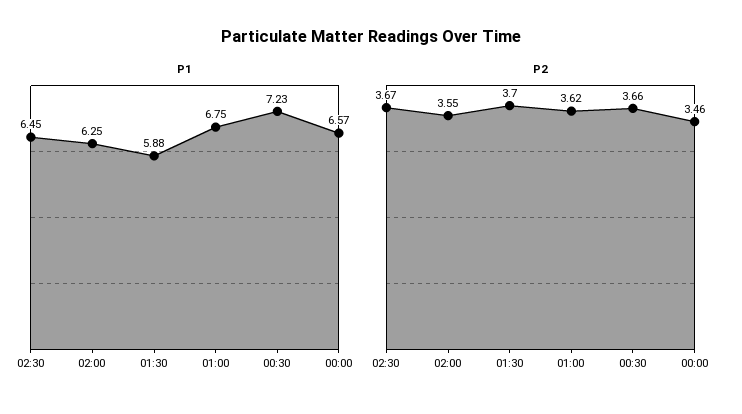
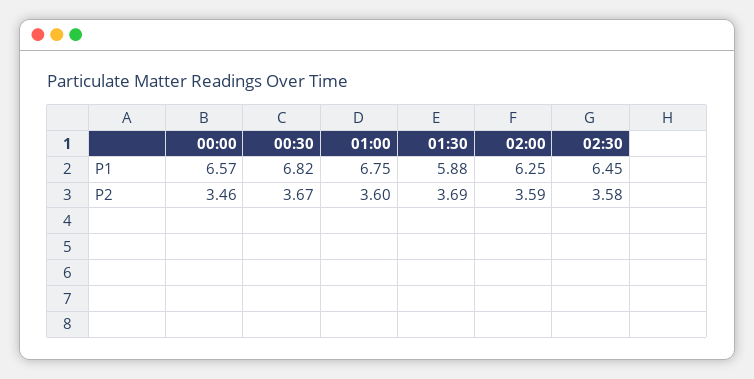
P1, 00:30: 7.23 -> 6.82
P2, 02:30: 3.67 -> 3.58
P2, 02:00: 3.55 -> 3.59
P2, 01:30: 3.7 -> 3.69
P2, 01:00: 3.62 -> 3.6
P2, 00:30: 3.66 -> 3.67

